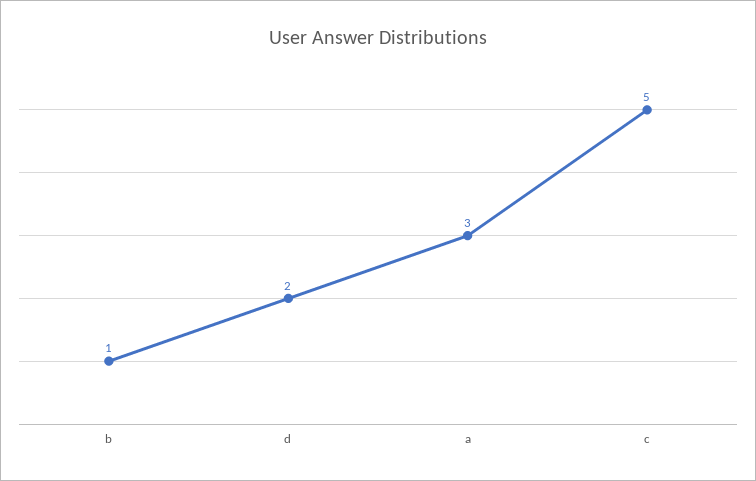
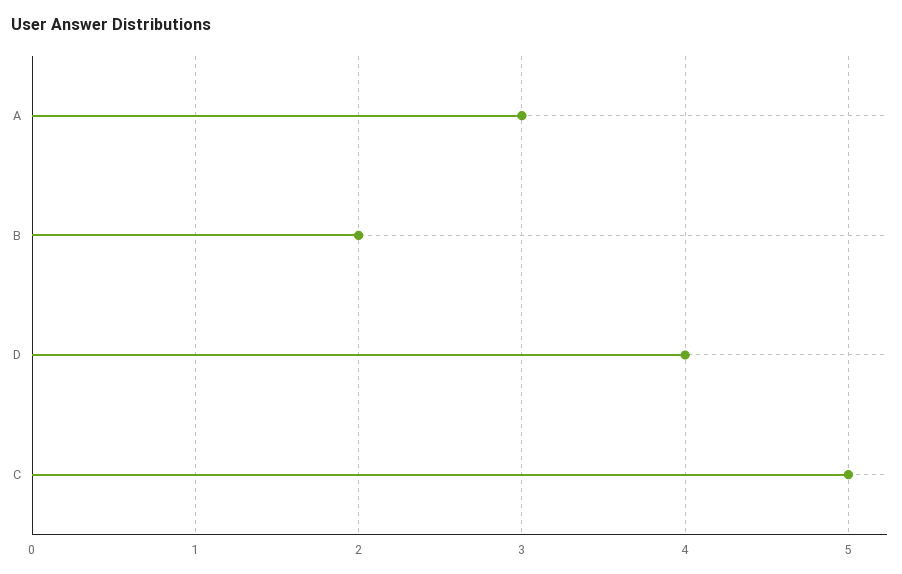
b: 1 -> 2
d: 2 -> 4

